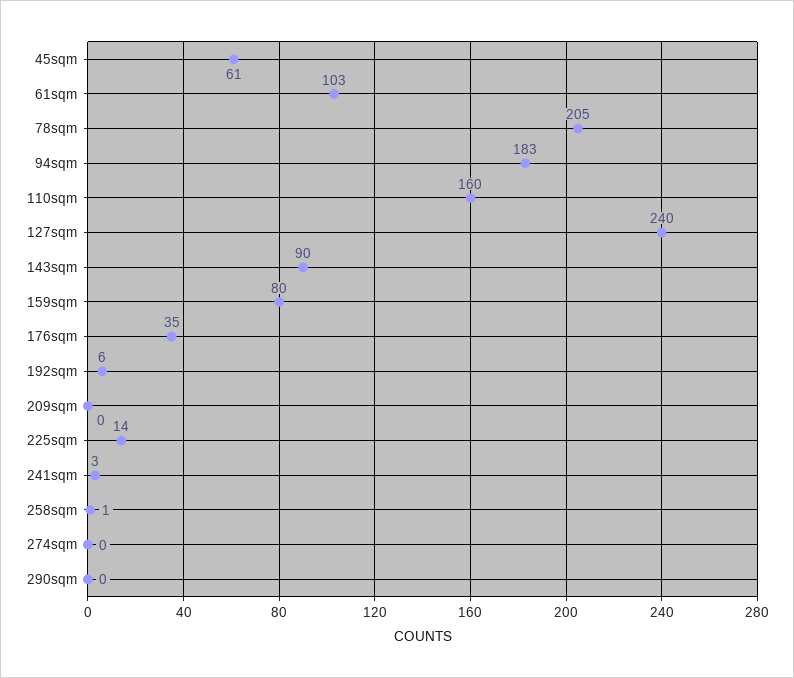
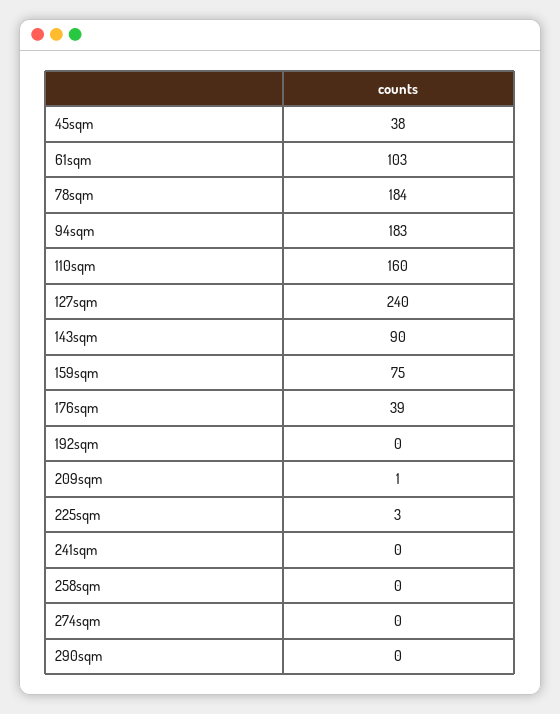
45sqm: 61 -> 38
78sqm: 205 -> 184
159sqm: 80 -> 75
176sqm: 35 -> 39
192sqm: 6 -> 0
209sqm: 0 -> 1
225sqm: 14 -> 3
241sqm: 3 -> 0
258sqm: 1 -> 0

